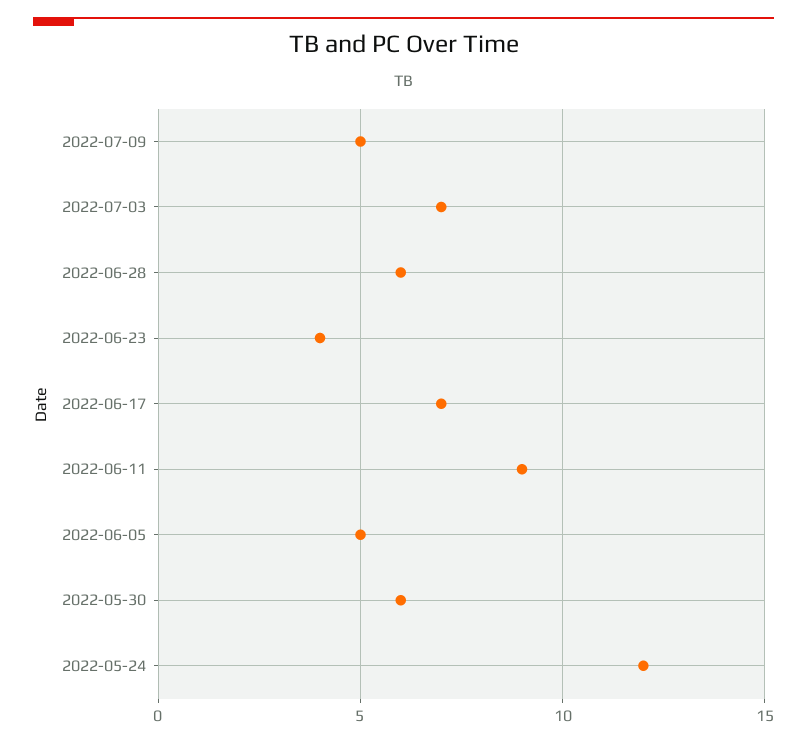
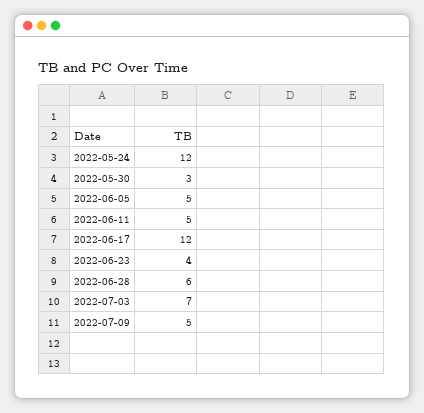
2022-06-17: 7 -> 12
2022-06-11: 9 -> 5
2022-05-30: 6 -> 3

